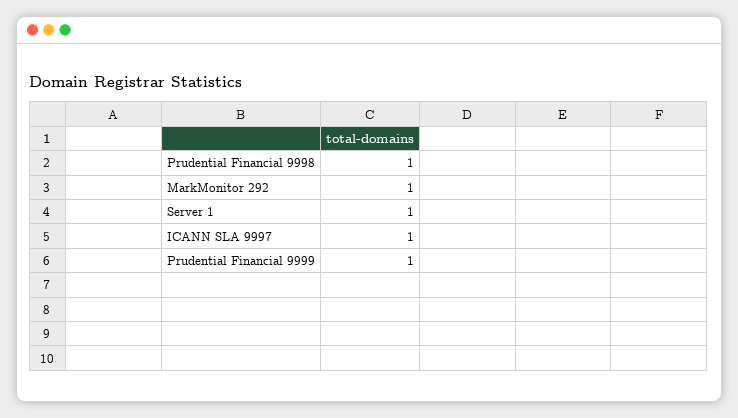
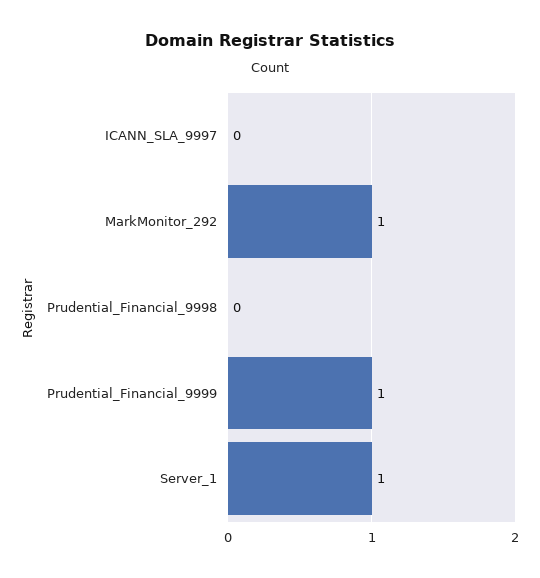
Prudential Financial 9998: 1 -> 0
ICANN SLA 9997: 1 -> 0

